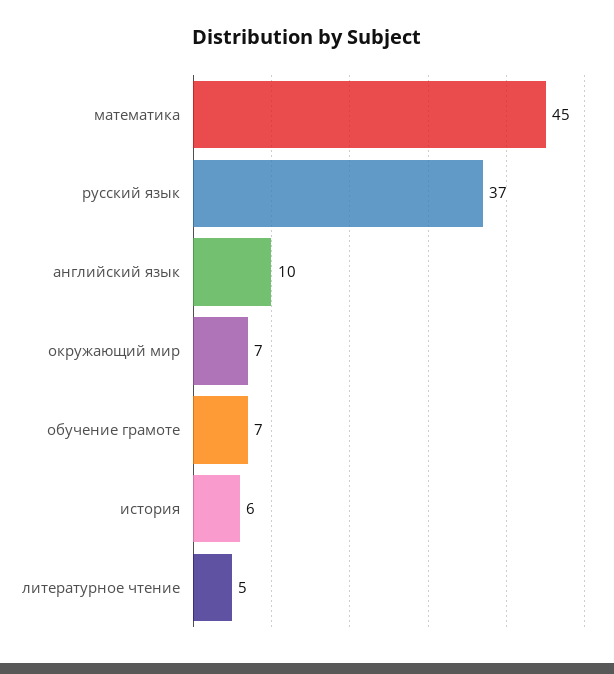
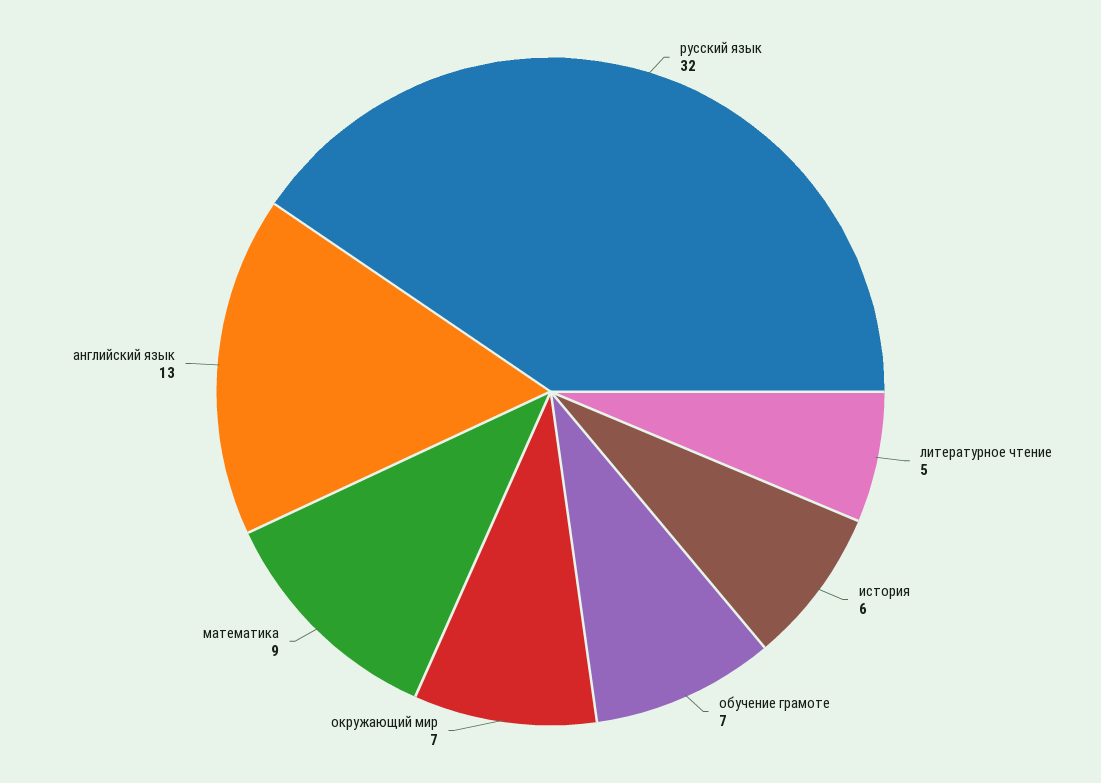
математика: 45 -> 9
русский язык: 37 -> 32
английский язык: 10 -> 13

